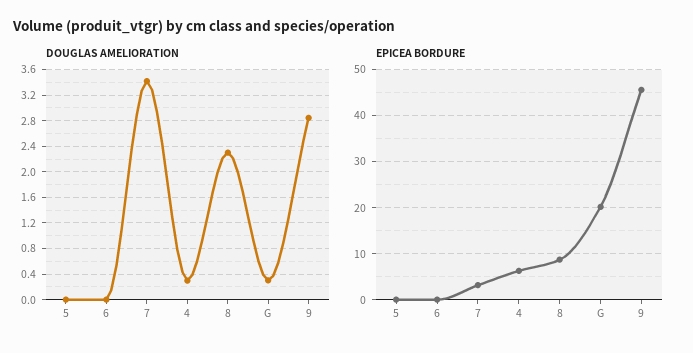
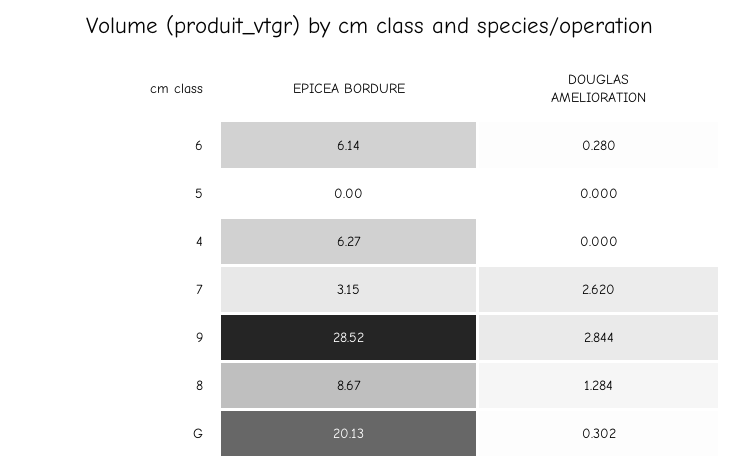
DOUGLAS AMELIORATION, 6: 0 -> 0.28
DOUGLAS AMELIORATION, 7: 3.4 -> 2.62
DOUGLAS AMELIORATION, 4: 0.3 -> 0
DOUGLAS AMELIORATION, 8: 2.3 -> 1.284
EPICEA BORDURE, 6: 0 -> 6.14
EPICEA BORDURE, 9: 46 -> 28.52

